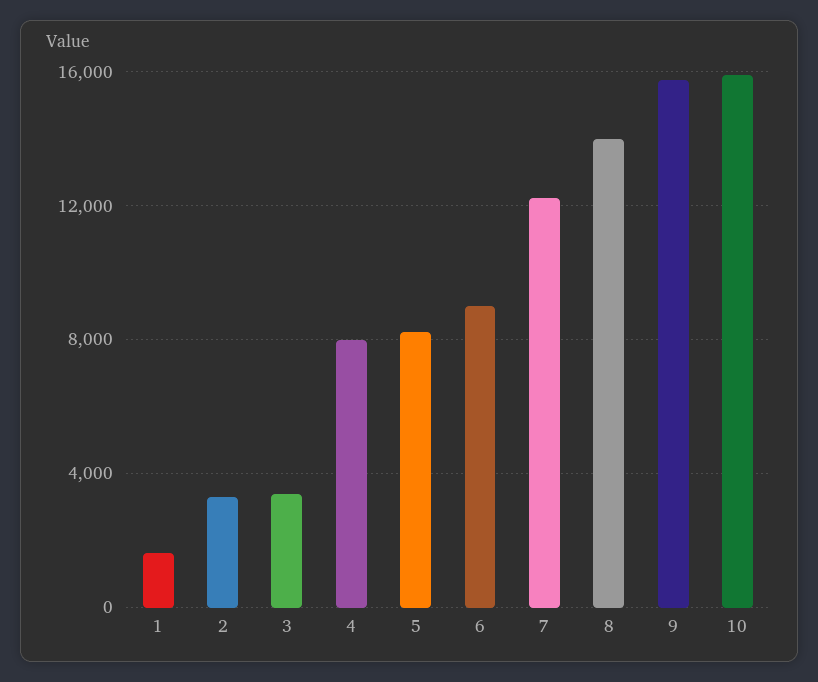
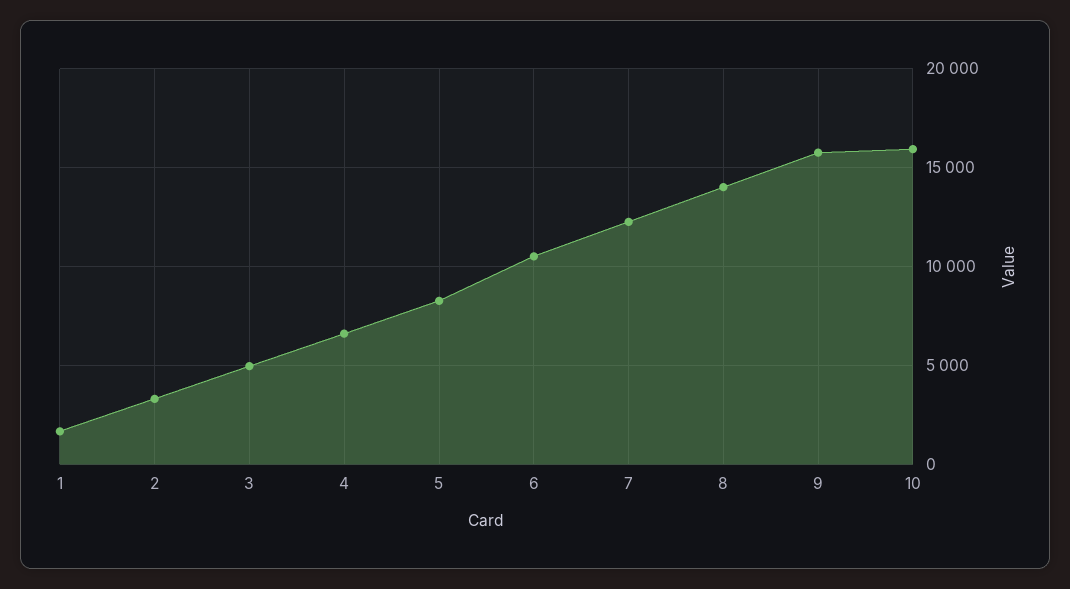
3: 3500 -> 5000
4: 8000 -> 6500
6: 9000 -> 10500

